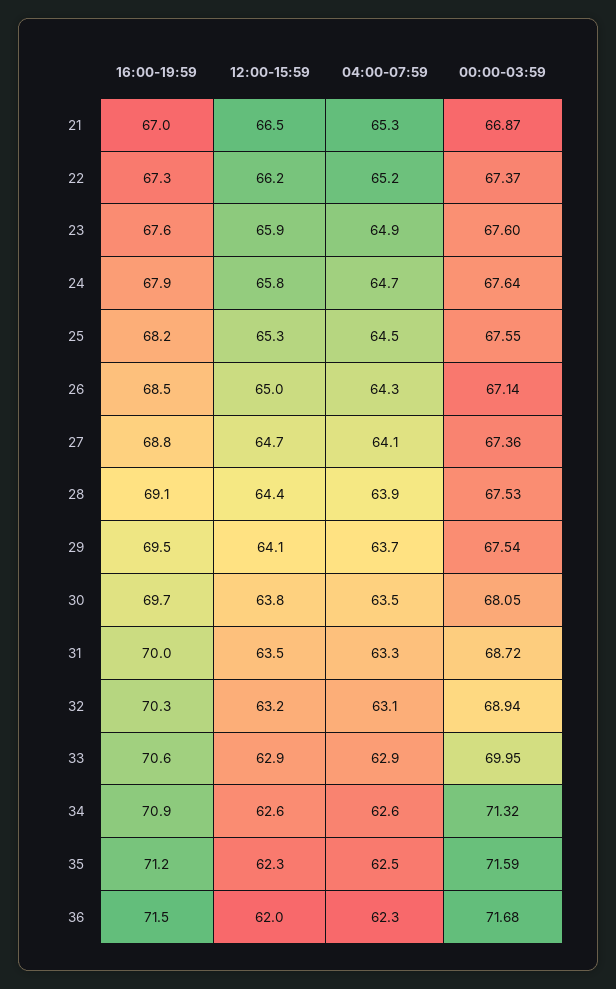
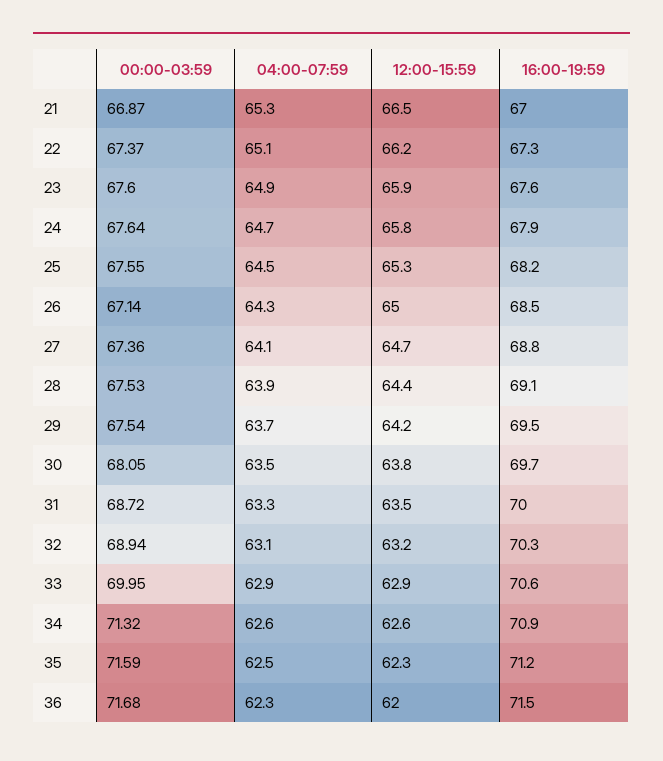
04:00-07:59, 22: 65.2 -> 65.1
12:00-15:59, 29: 64.1 -> 64.2

